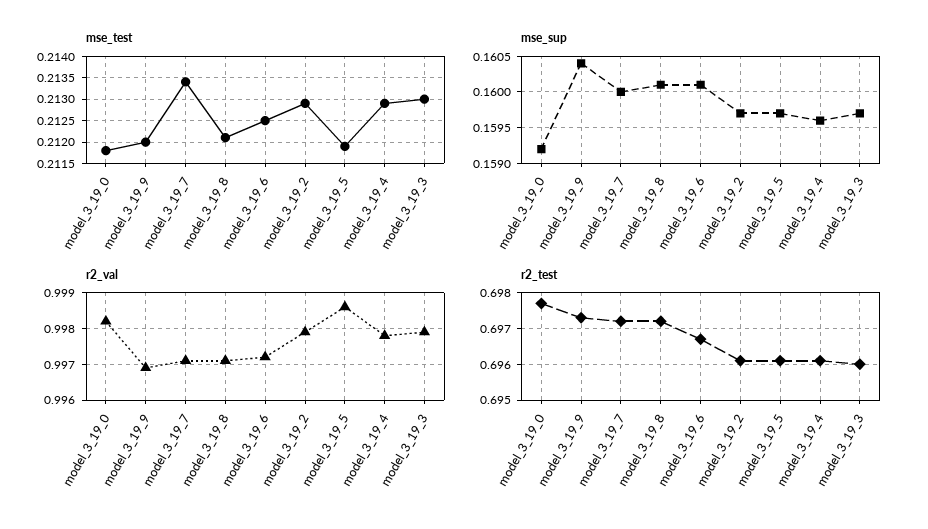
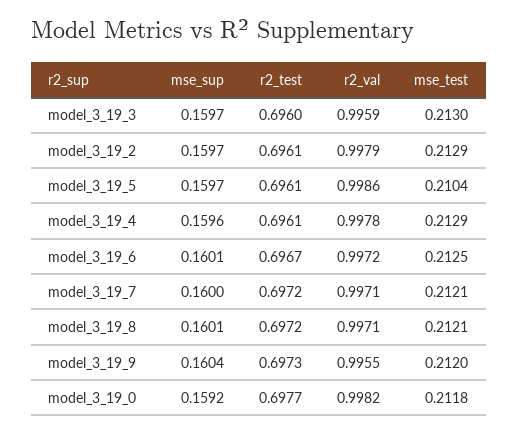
mse_test, model_3_19_7: 0.2135 -> 0.2121
mse_test, model_3_19_5: 0.212 -> 0.2104
r2_val, model_3_19_9: 0.997 -> 0.9955
r2_val, model_3_19_3: 0.998 -> 0.9959

